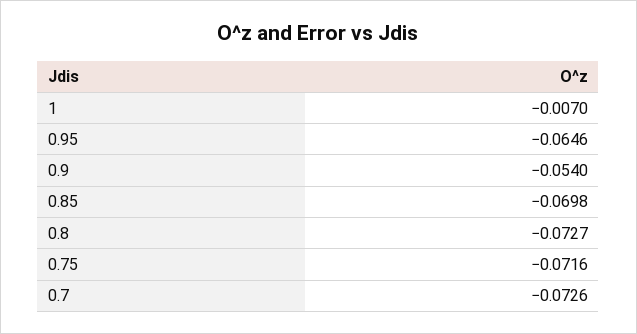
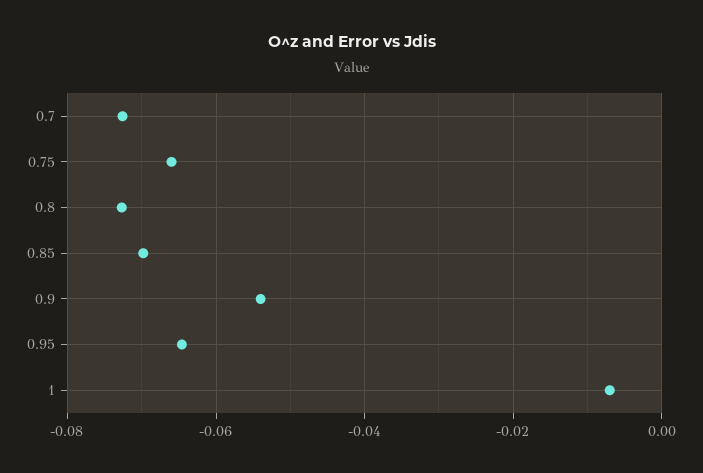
0.75: -0.0716 -> -0.066

